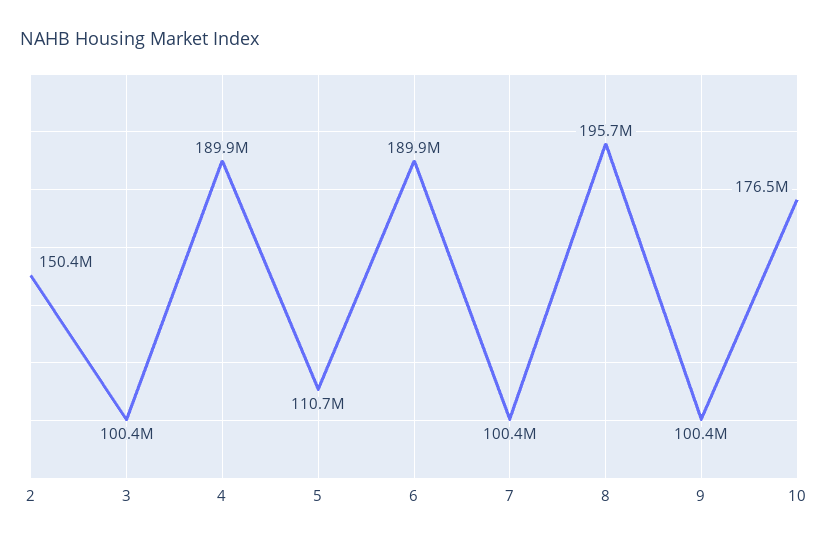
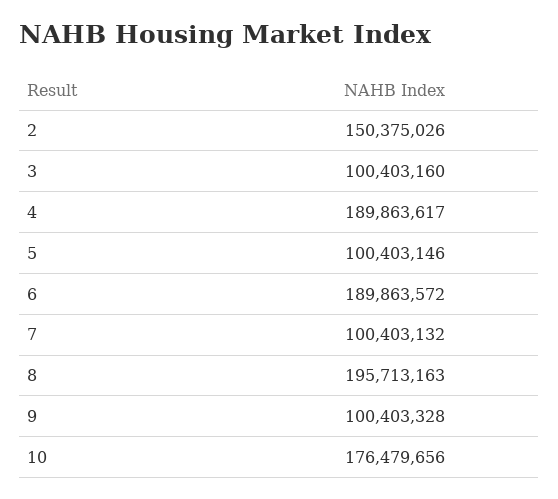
5: 110700000 -> 100403146

